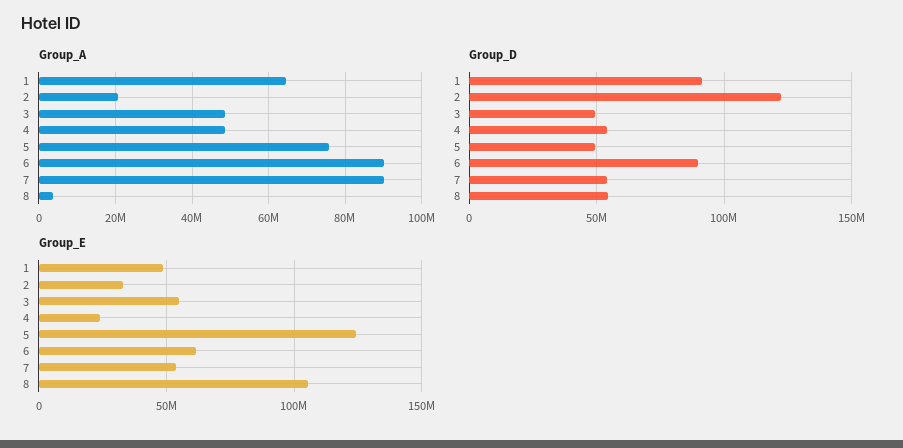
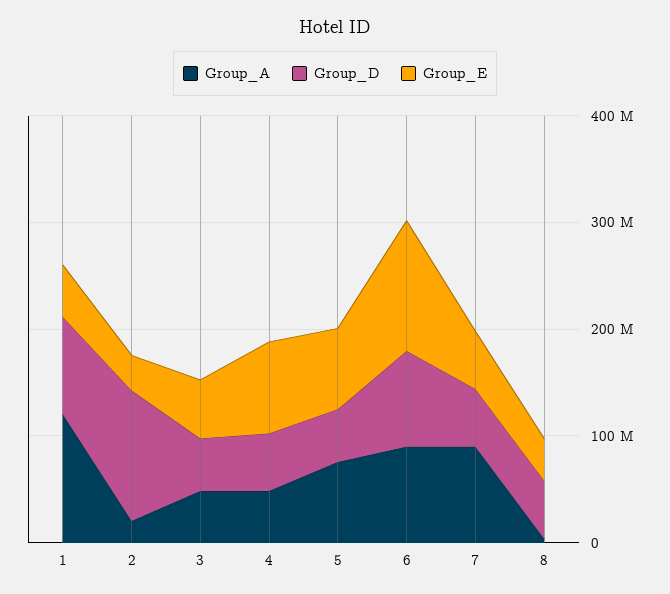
Group_A, 1: 64000000 -> 120000000
Group_E, 4: 25000000 -> 80000000
Group_E, 5: 125000000 -> 80000000
Group_E, 6: 60000000 -> 120000000
Group_E, 8: 105000000 -> 40000000

